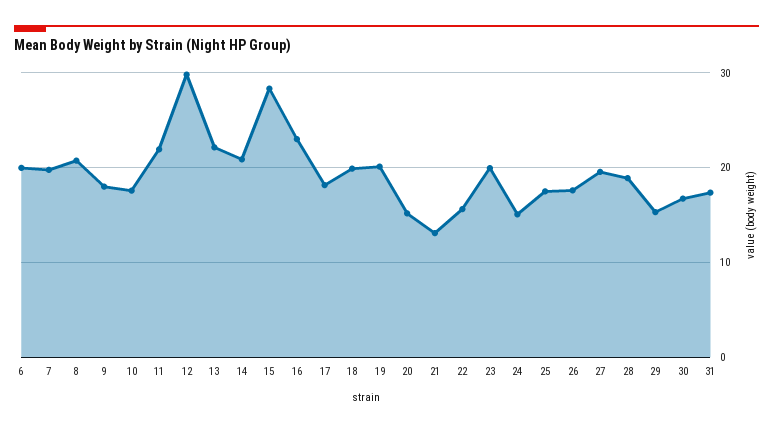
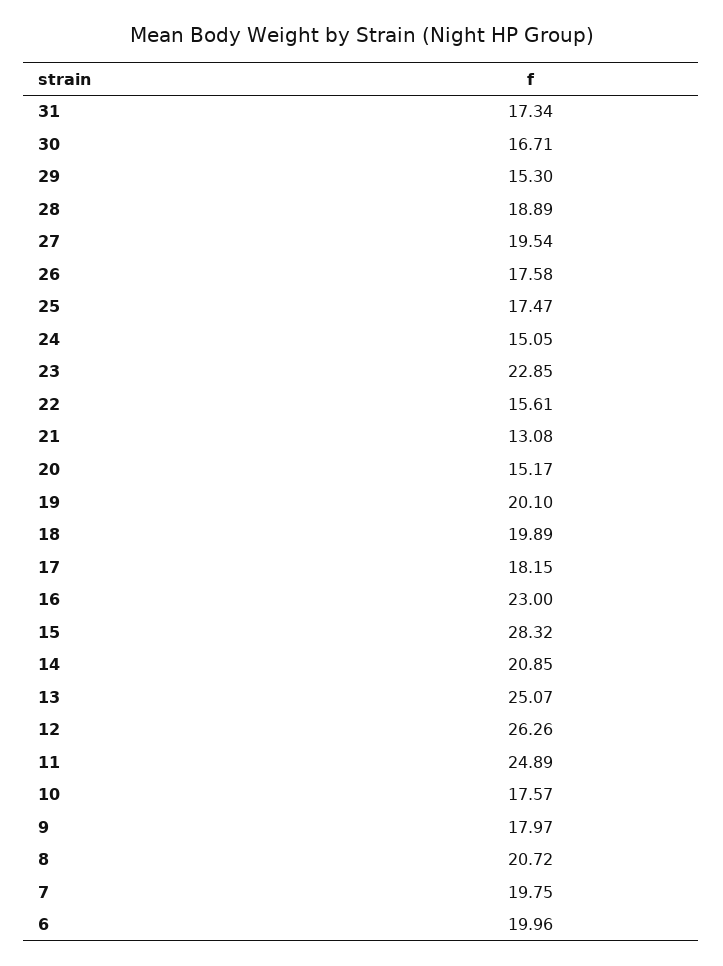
11: 22 -> 24.89
12: 30 -> 26.26
13: 22 -> 25.07
23: 20 -> 22.85

